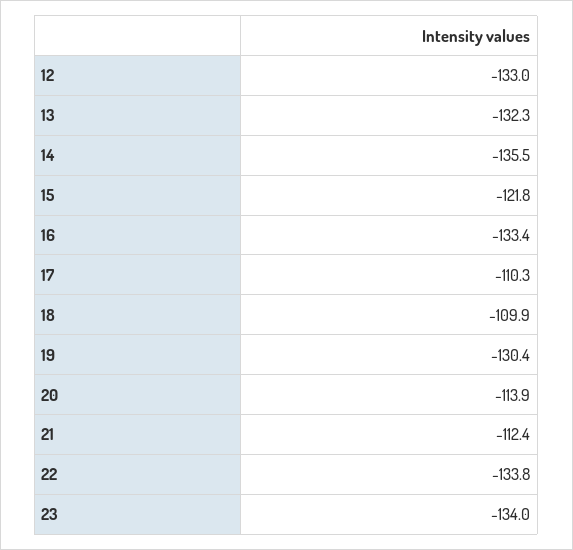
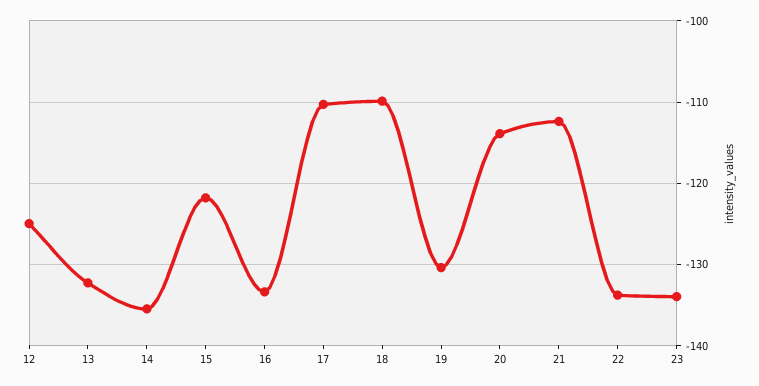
12: -133 -> -125

